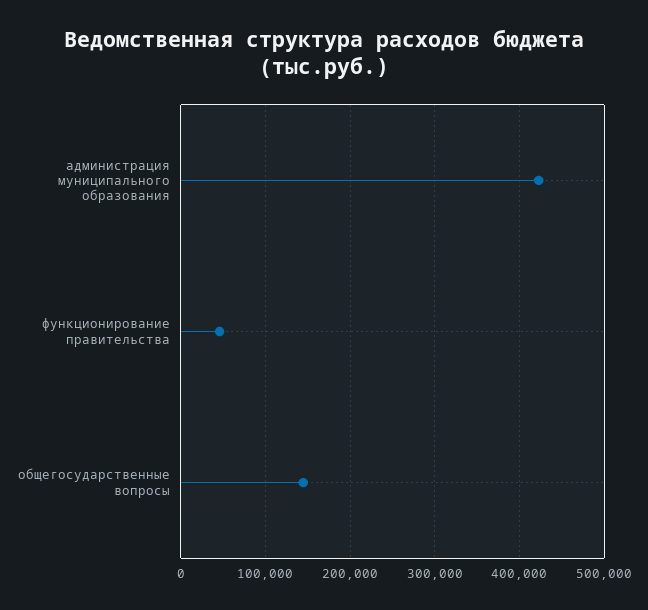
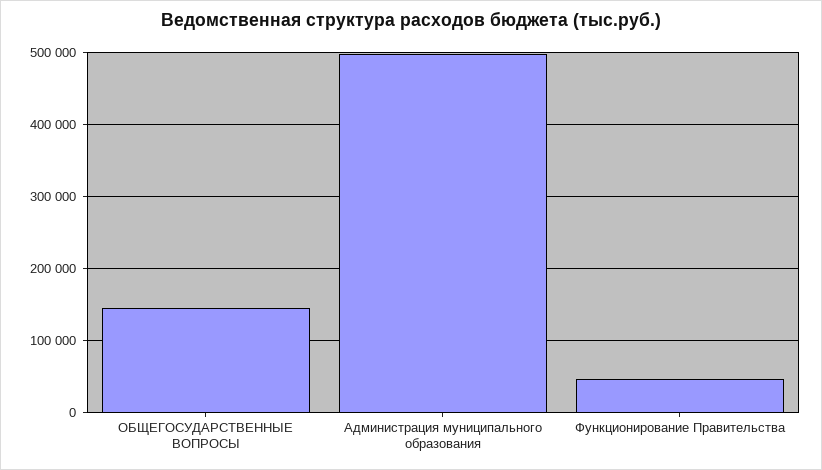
администрация муниципального образования: 420000 -> 500000

